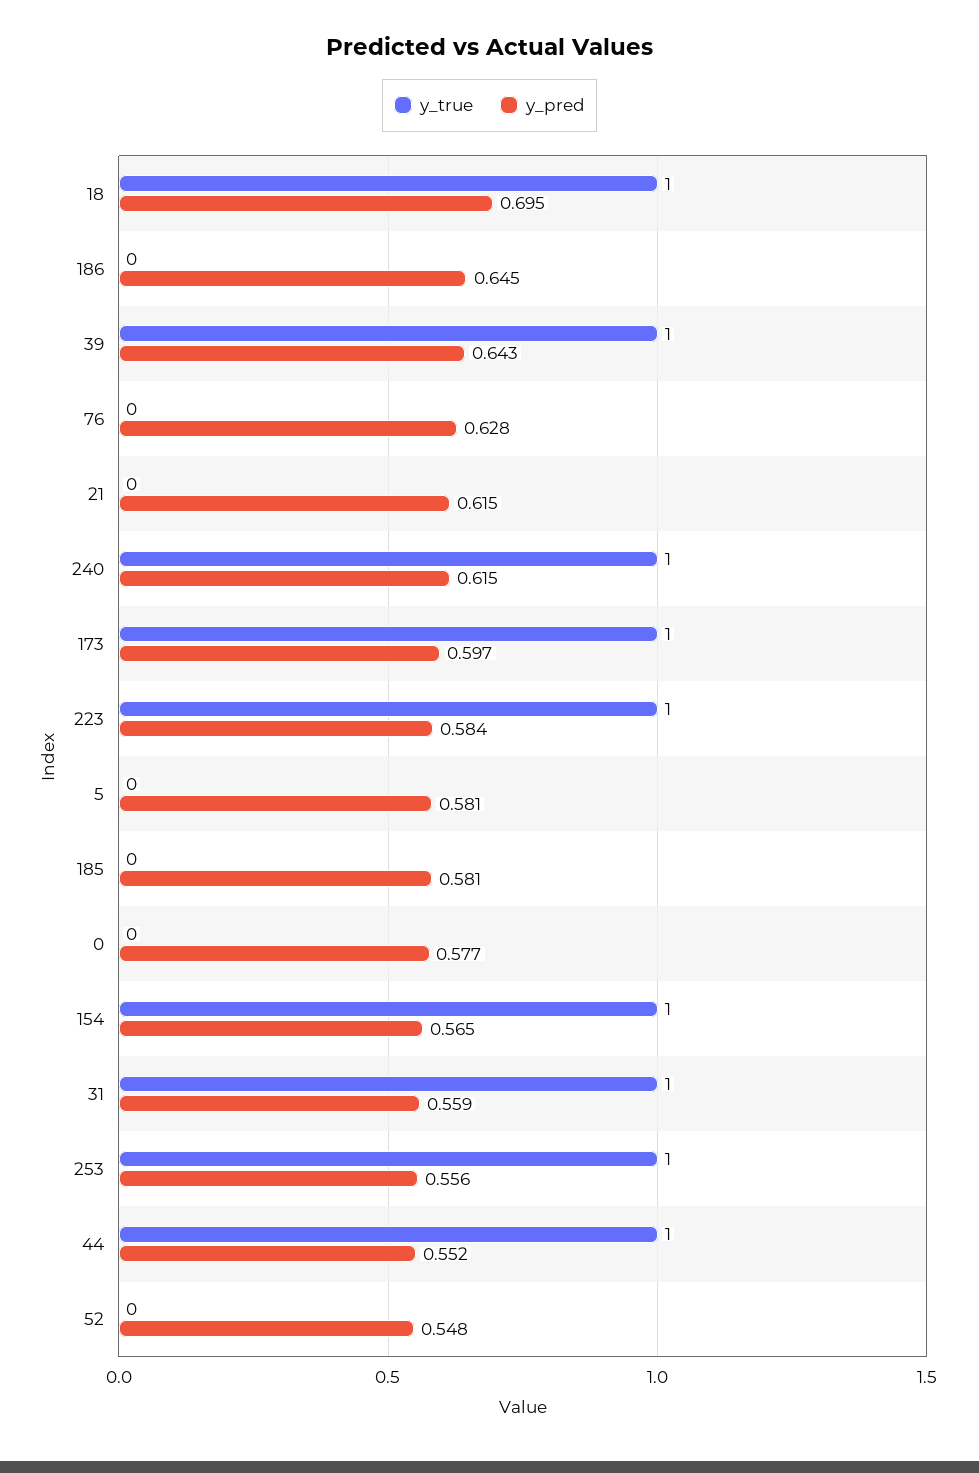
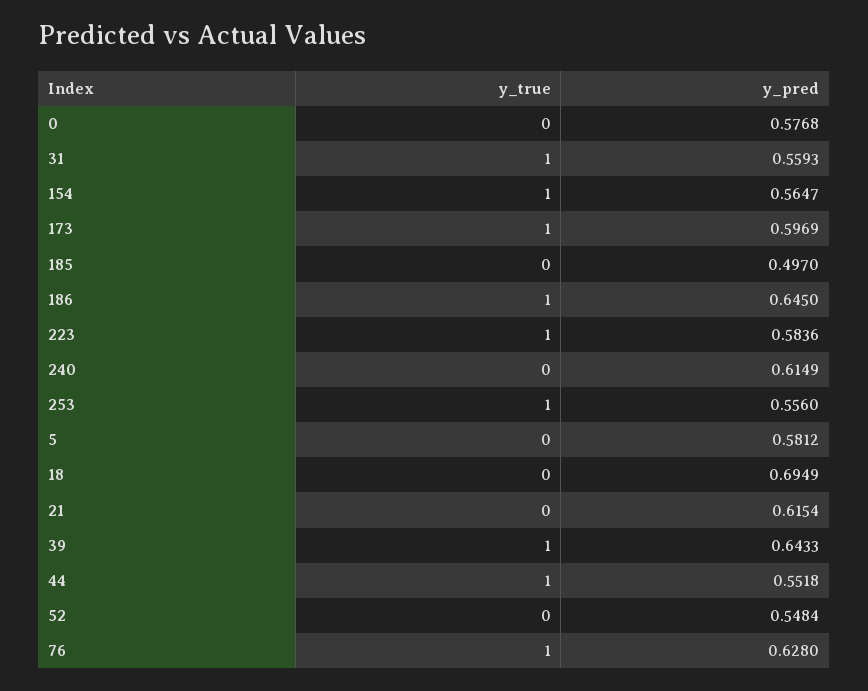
y_true, 18: 1 -> 0
y_true, 186: 0 -> 1
y_true, 76: 0 -> 1
y_true, 240: 1 -> 0
y_pred, 185: 0.581 -> 0.497

